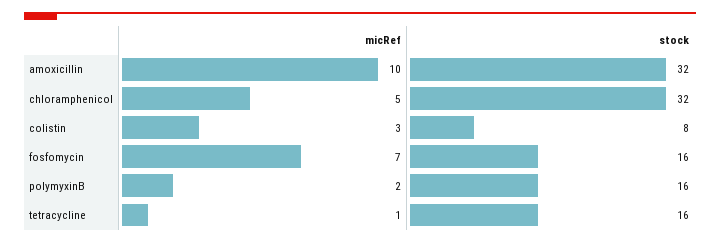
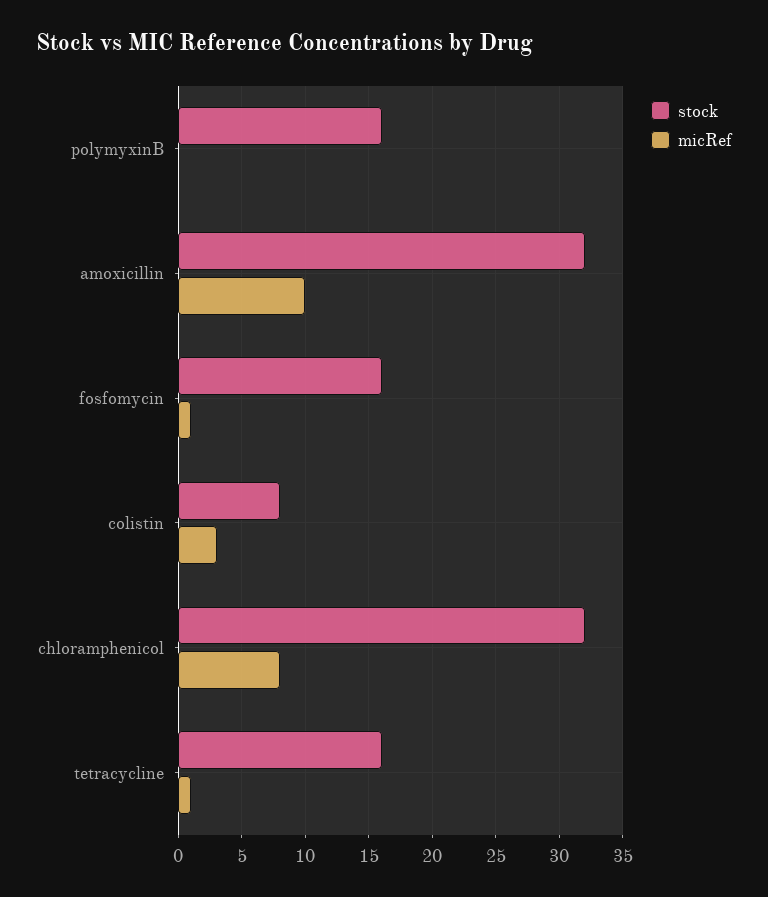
micRef, chloramphenicol: 5 -> 8
micRef, fosfomycin: 7 -> 1
micRef, polymyxinB: 2 -> 0

